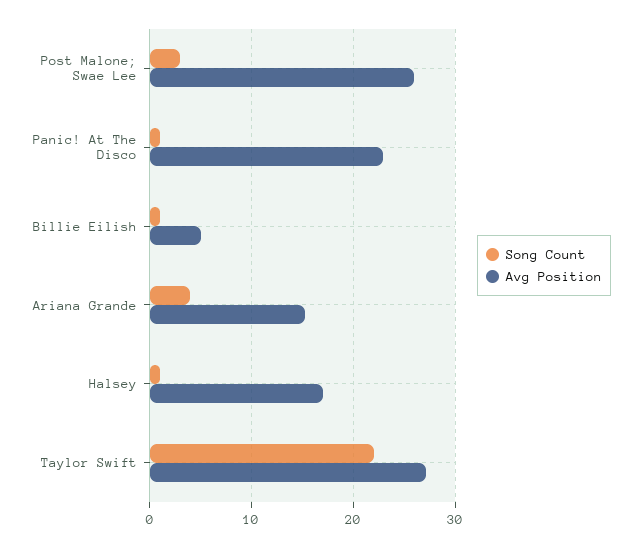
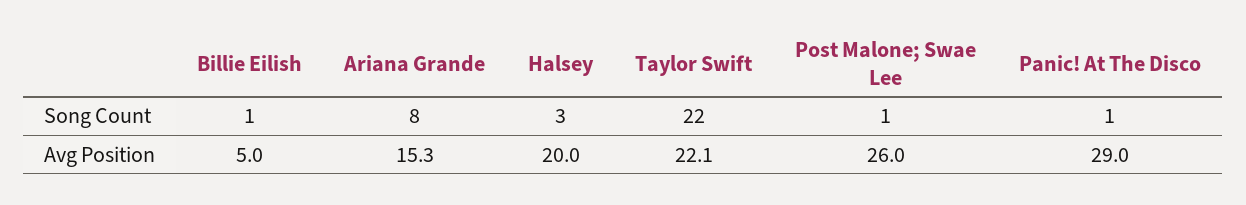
Song Count, Post Malone; Swae Lee: 3 -> 1
Avg Position, Panic! At The Disco: 23 -> 29
Song Count, Ariana Grande: 4 -> 8
Song Count, Halsey: 1 -> 3
Avg Position, Halsey: 17 -> 20
Avg Position, Taylor Swift: 27 -> 22.1

